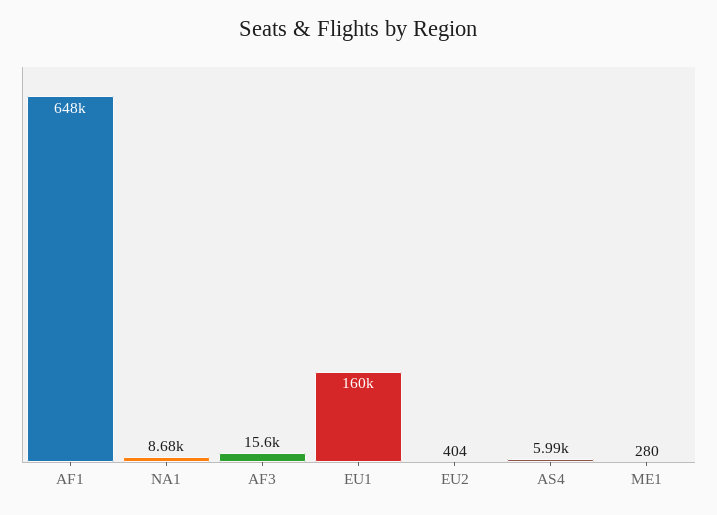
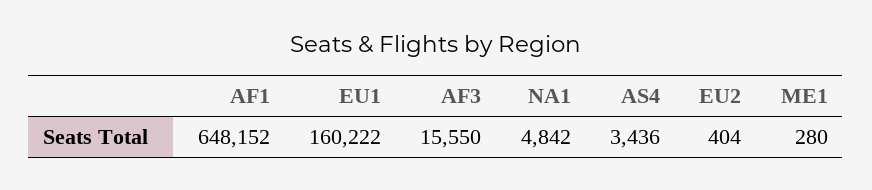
NA1: 8680 -> 4842
AS4: 5990 -> 3436

